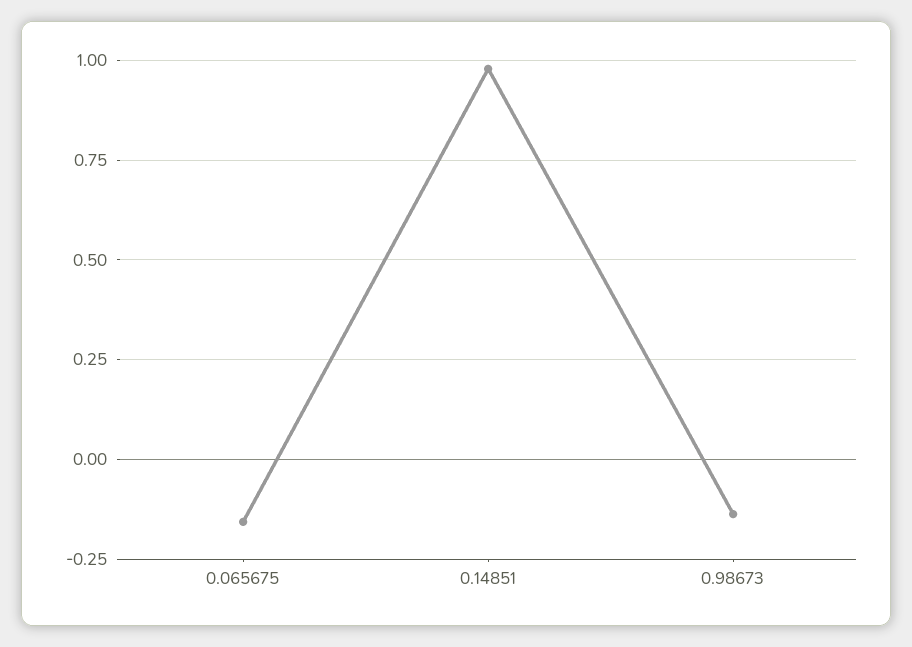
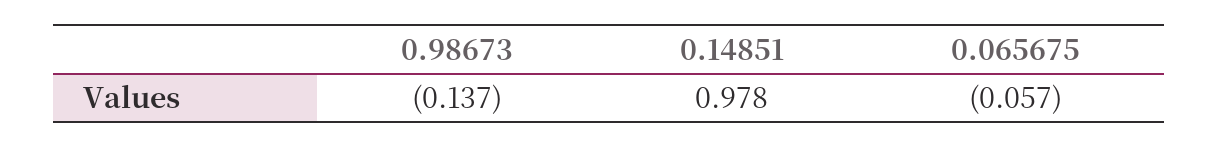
0.065675: -0.15 -> -0.057

